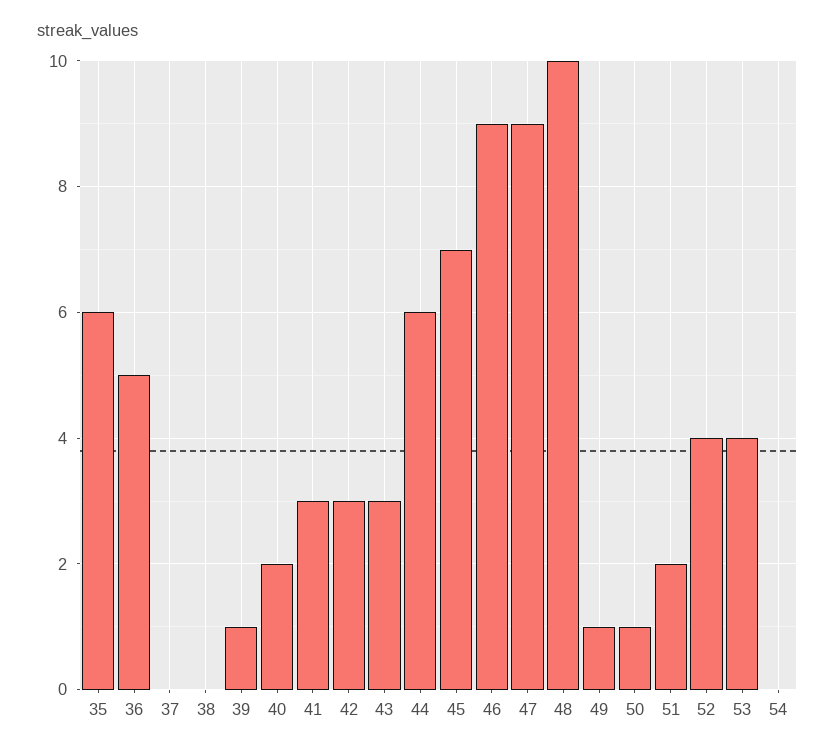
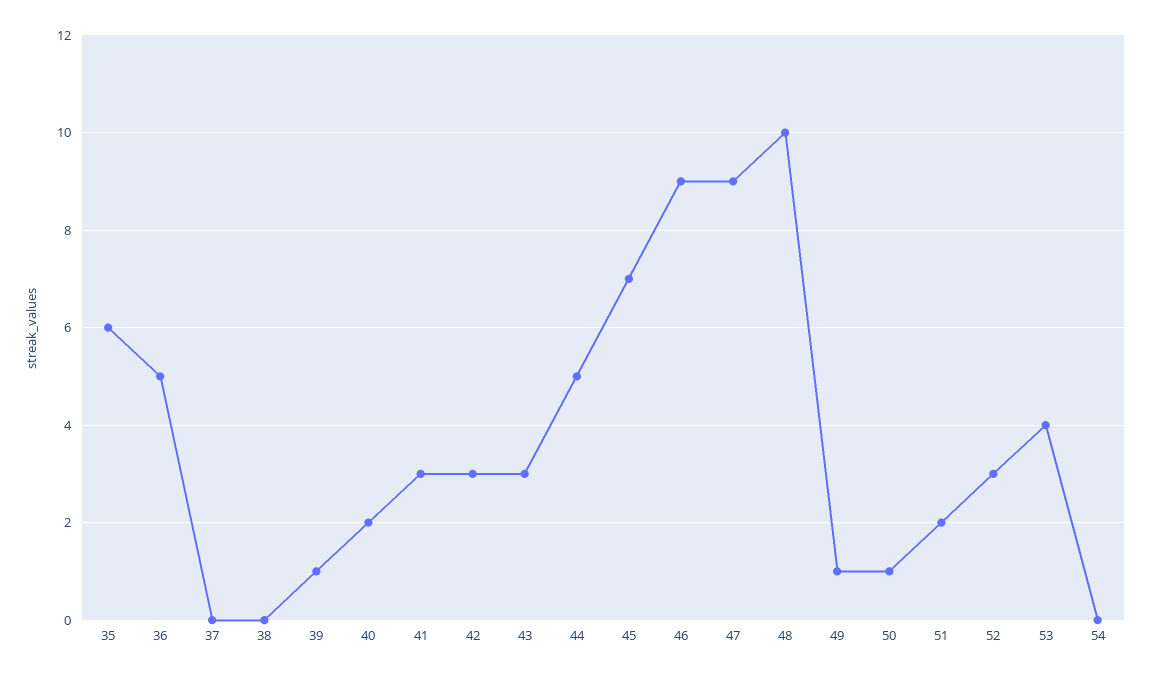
44: 6 -> 5
52: 4 -> 3

